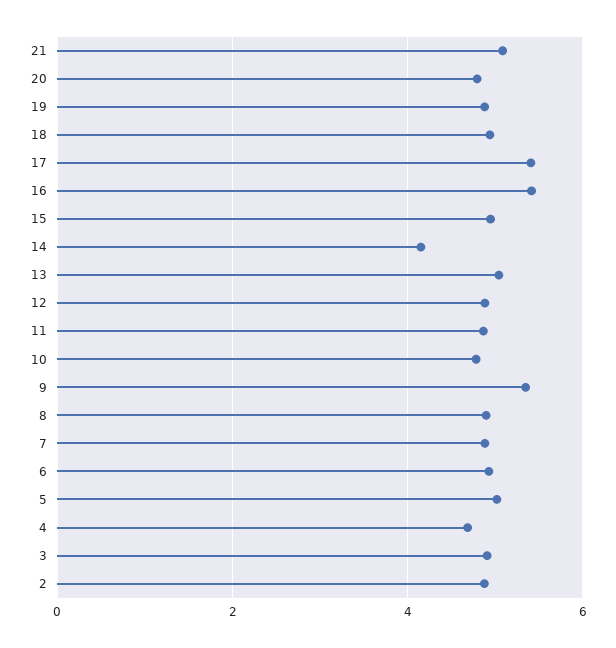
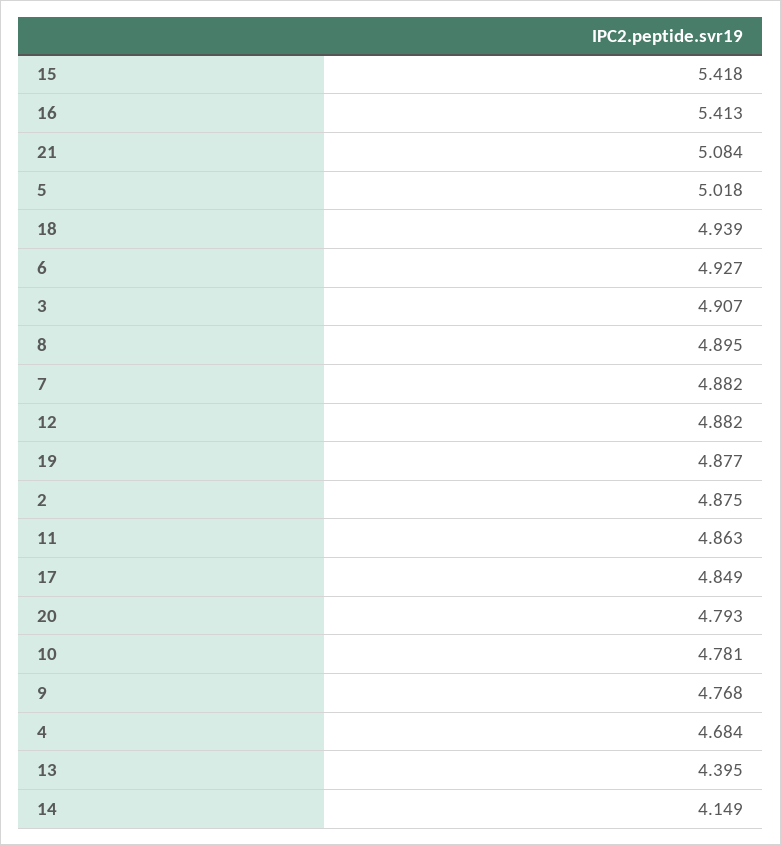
17: 5.4 -> 4.849
15: 5 -> 5.418
13: 5 -> 4.395
9: 5.4 -> 4.768

